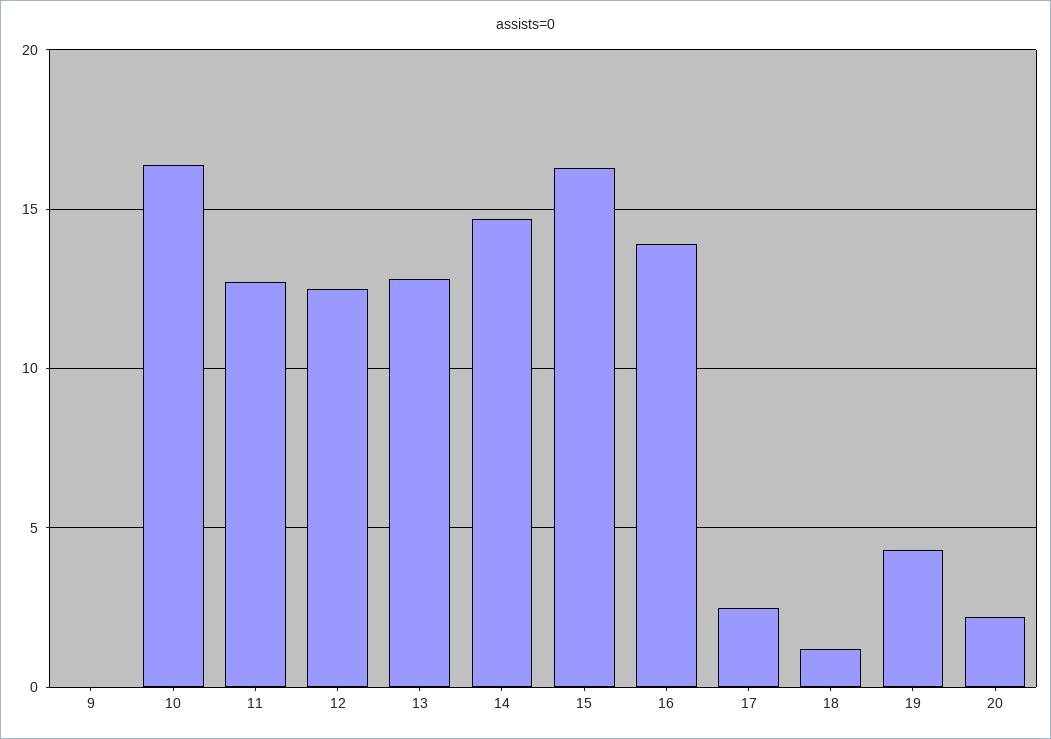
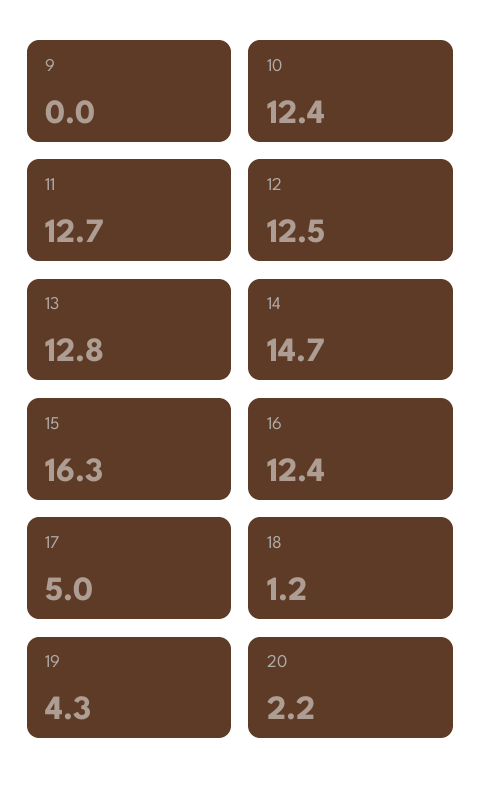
10: 16.5 -> 12.4
16: 14 -> 12.4
17: 2.5 -> 5

